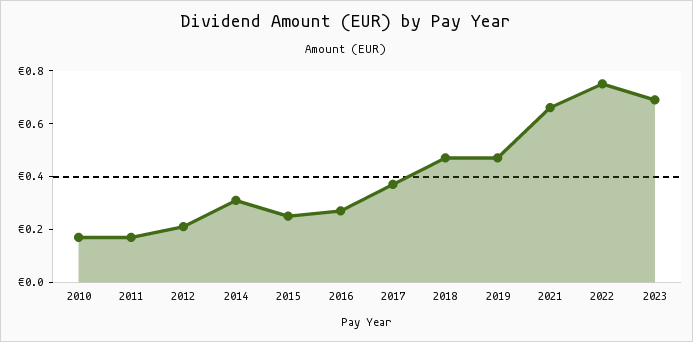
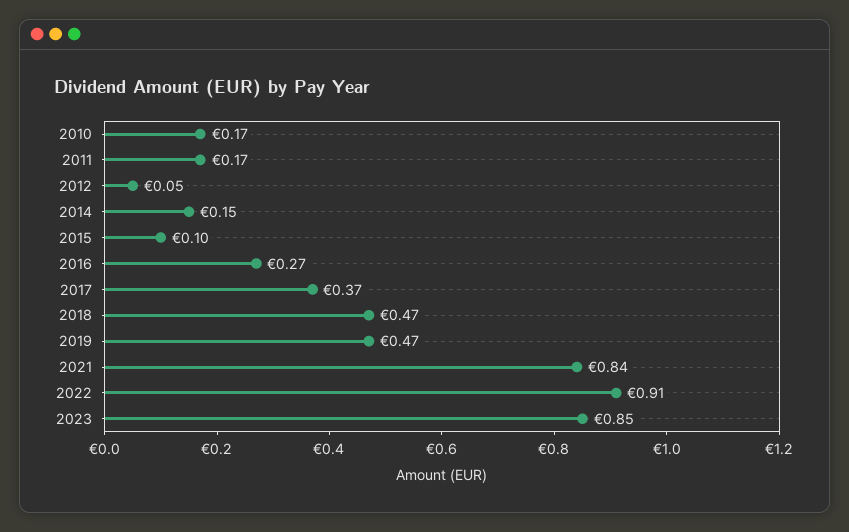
2012: 0.2 -> 0.05
2014: 0.3 -> 0.15
2015: 0.25 -> 0.1
2021: 0.65 -> 0.84
2022: 0.75 -> 0.91
2023: 0.7 -> 0.85

